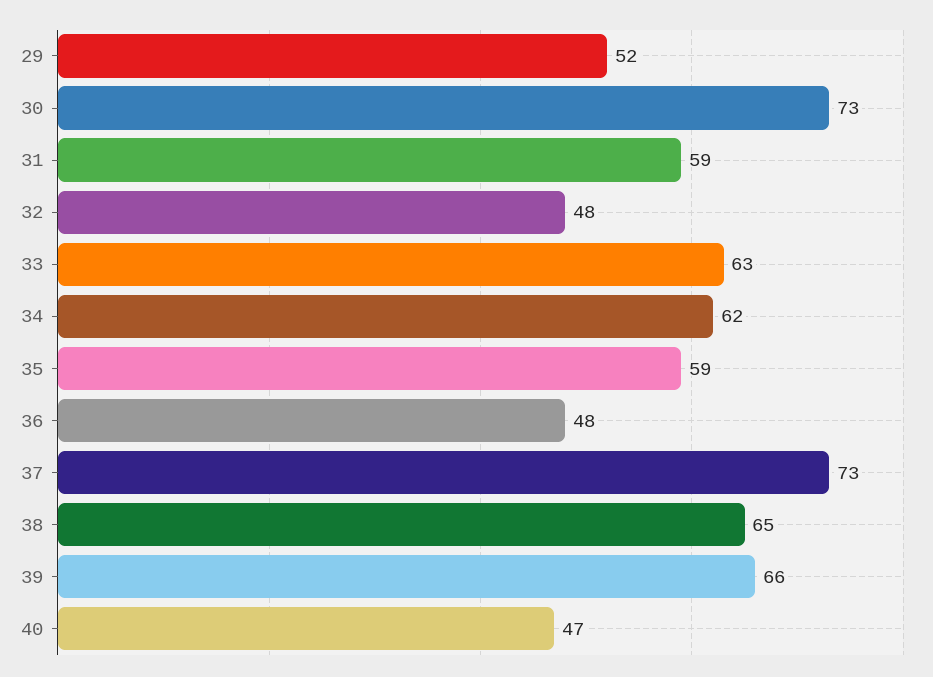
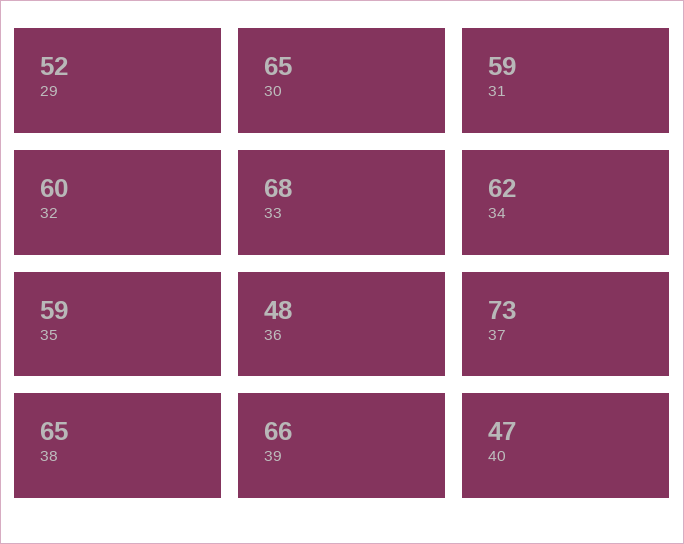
30: 73 -> 65
32: 48 -> 60
33: 63 -> 68

